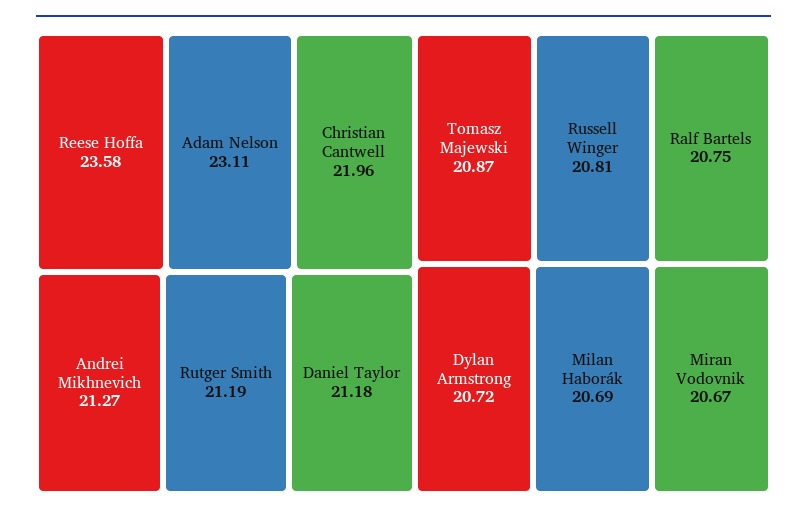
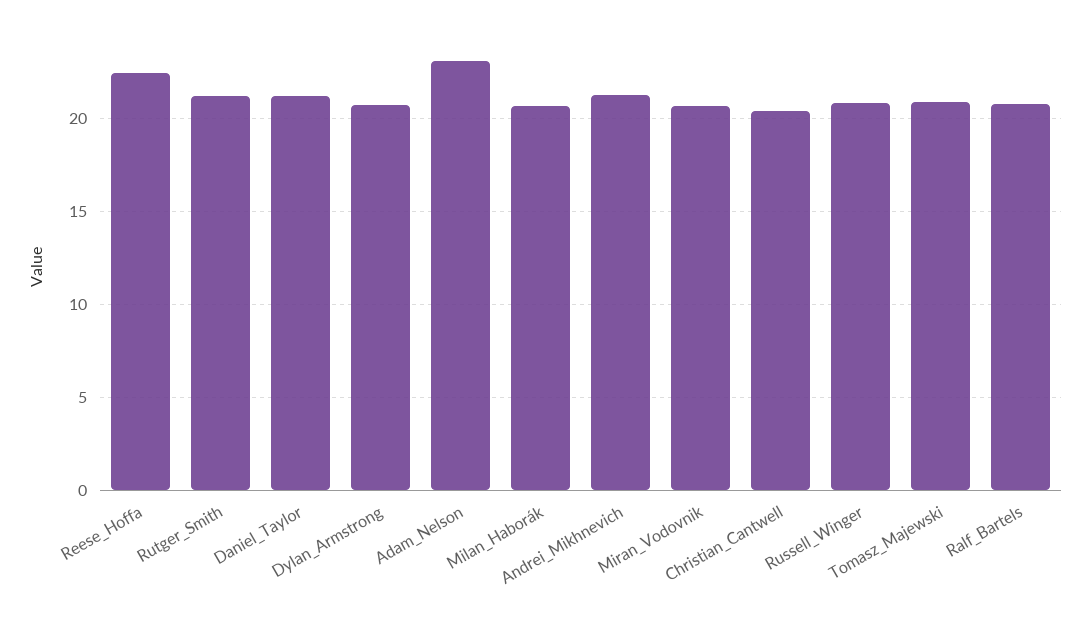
Reese Hoffa: 23.58 -> 22.5
Christian Cantwell: 21.96 -> 20.5

